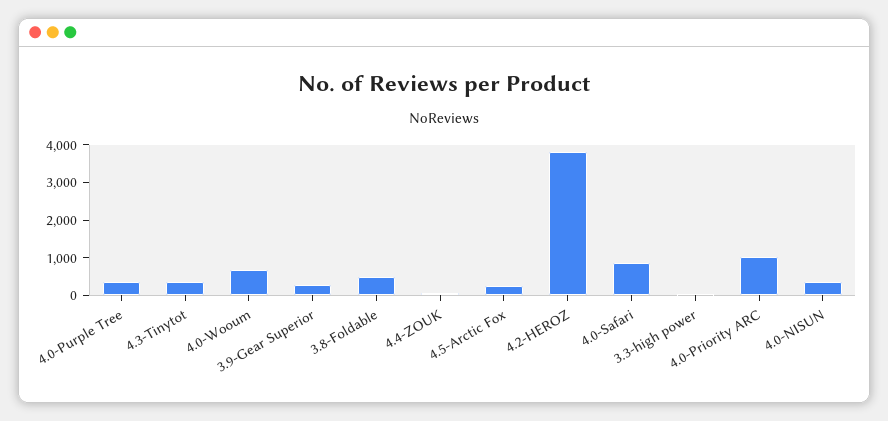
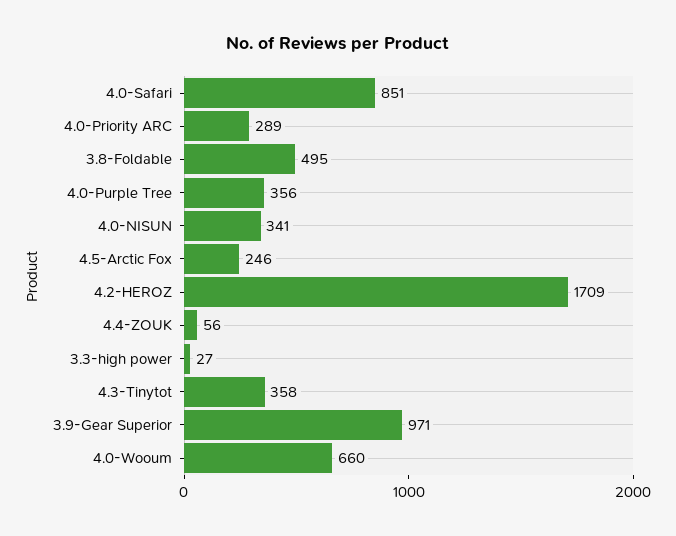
3.9-Gear Superior: 250 -> 971
4.2-HEROZ: 3750 -> 1709
4.0-Priority ARC: 1000 -> 289

